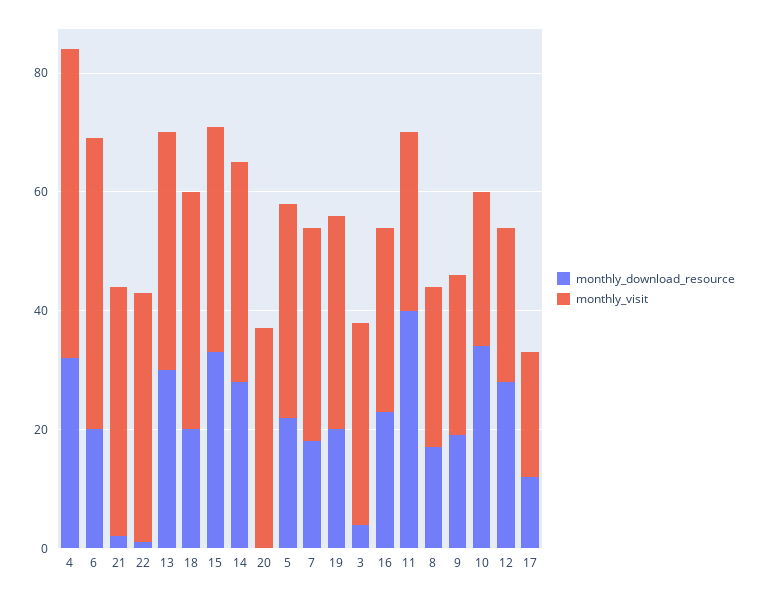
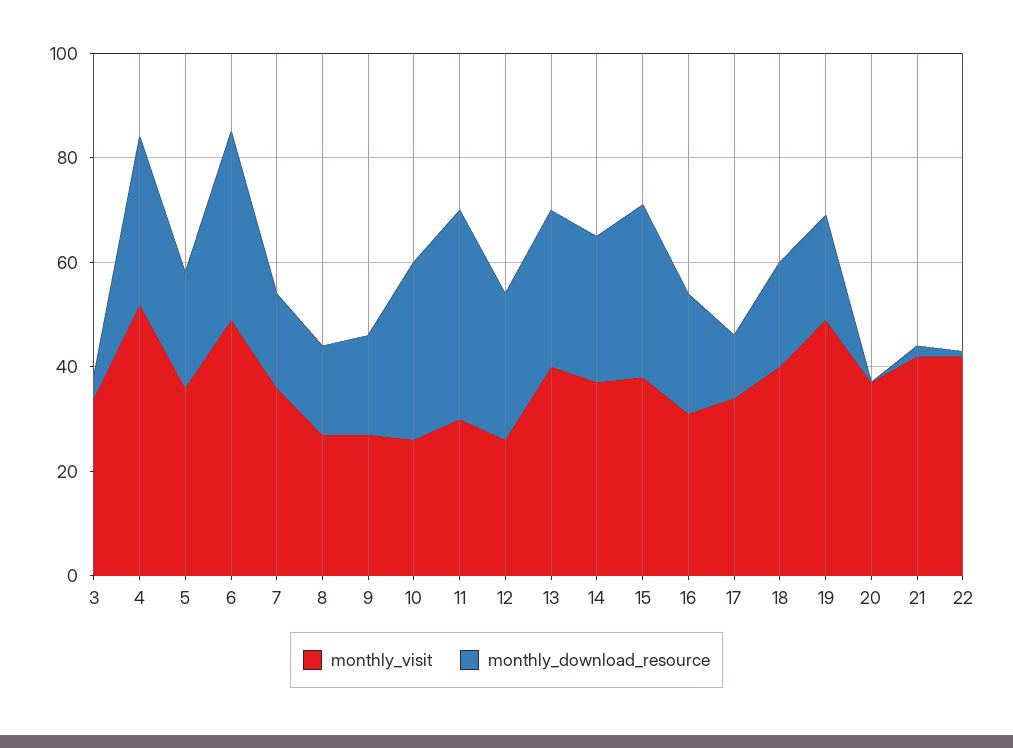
monthly_download_resource, 6: 20 -> 35
monthly_visit, 19: 35 -> 50
monthly_visit, 17: 20 -> 35

